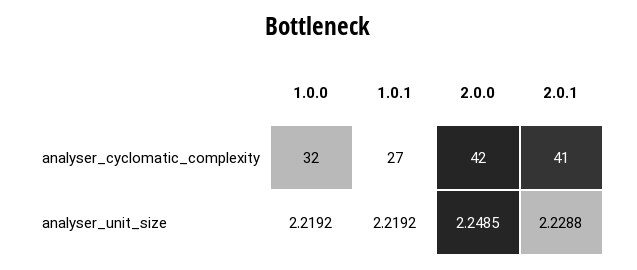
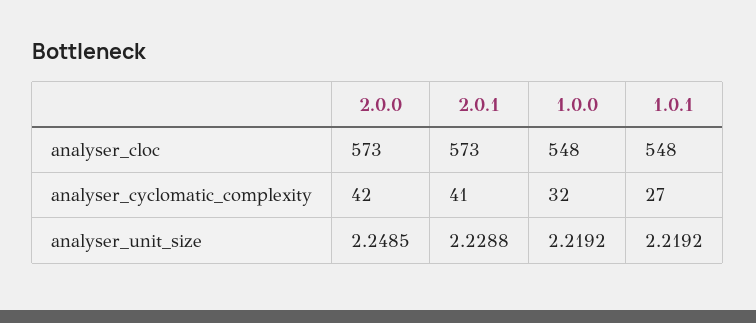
2.0.0, analyser_cloc: none -> 573
2.0.1, analyser_cloc: none -> 573
1.0.0, analyser_cloc: none -> 548
1.0.1, analyser_cloc: none -> 548

